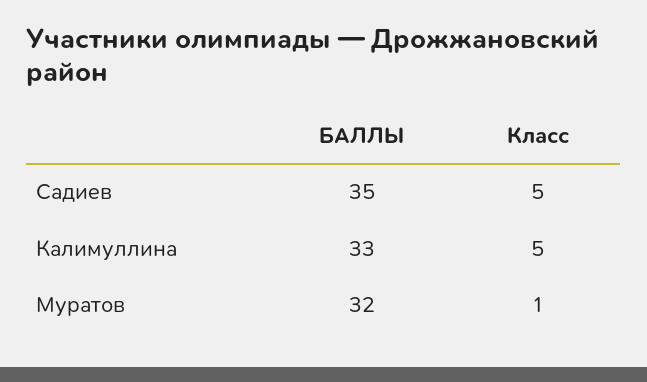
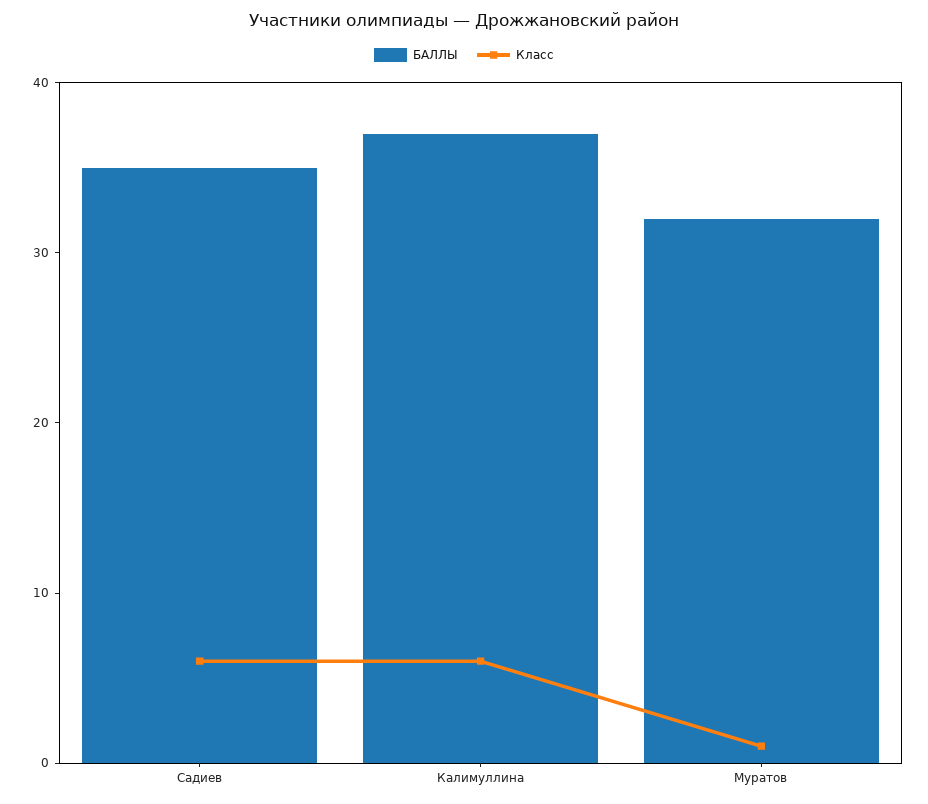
Класс, Садиев: 5 -> 6
БАЛЛЫ, Калимуллина: 33 -> 37
Класс, Калимуллина: 5 -> 6

